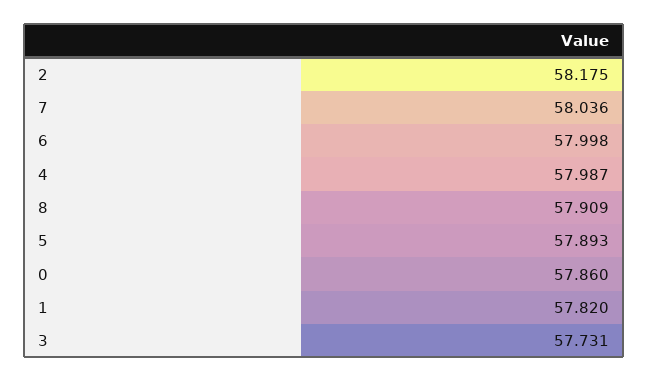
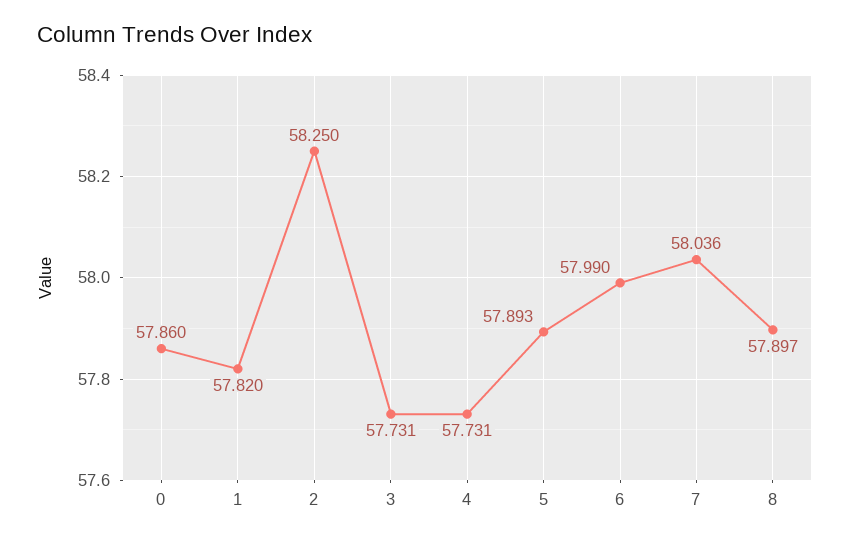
2: 58.175 -> 58.25
6: 57.998 -> 57.99
4: 57.987 -> 57.731
8: 57.909 -> 57.897

